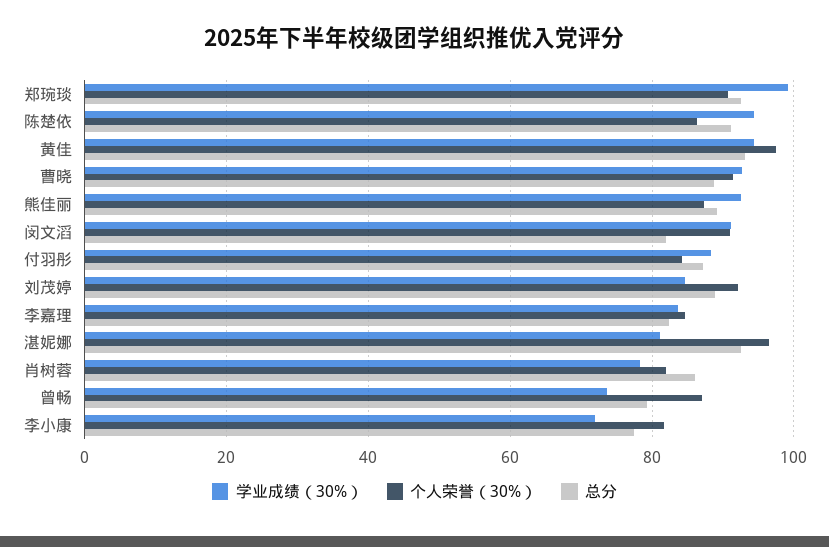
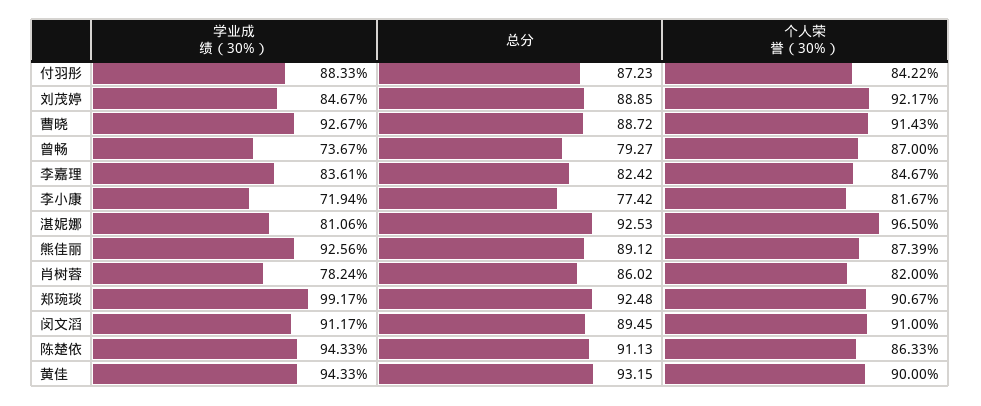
个人荣誉（30%）, 黄佳: 98 -> 90
总分, 闵文滔: 82 -> 89.45

